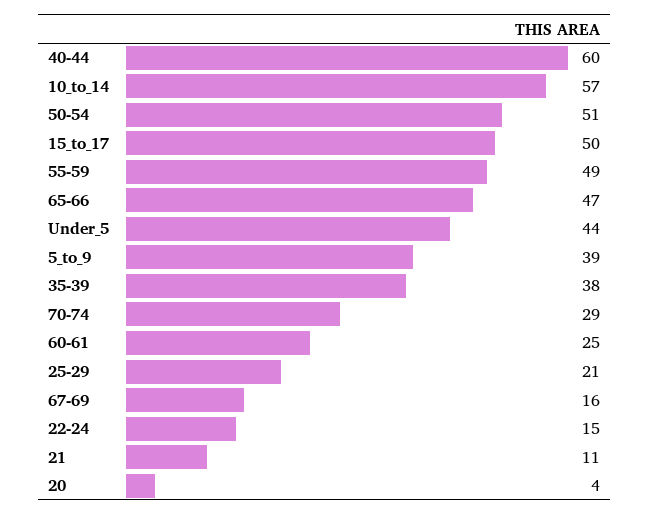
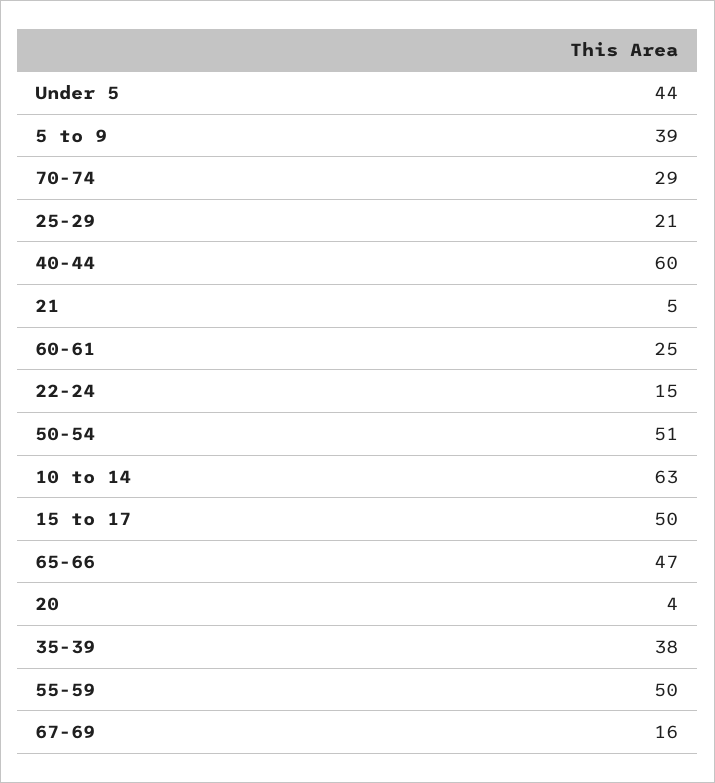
10_to_14: 57 -> 63
55-59: 49 -> 50
21: 11 -> 5

